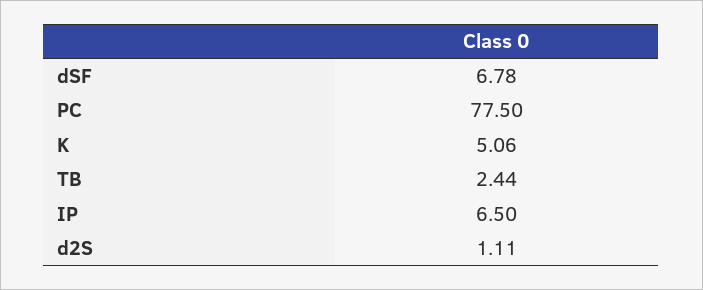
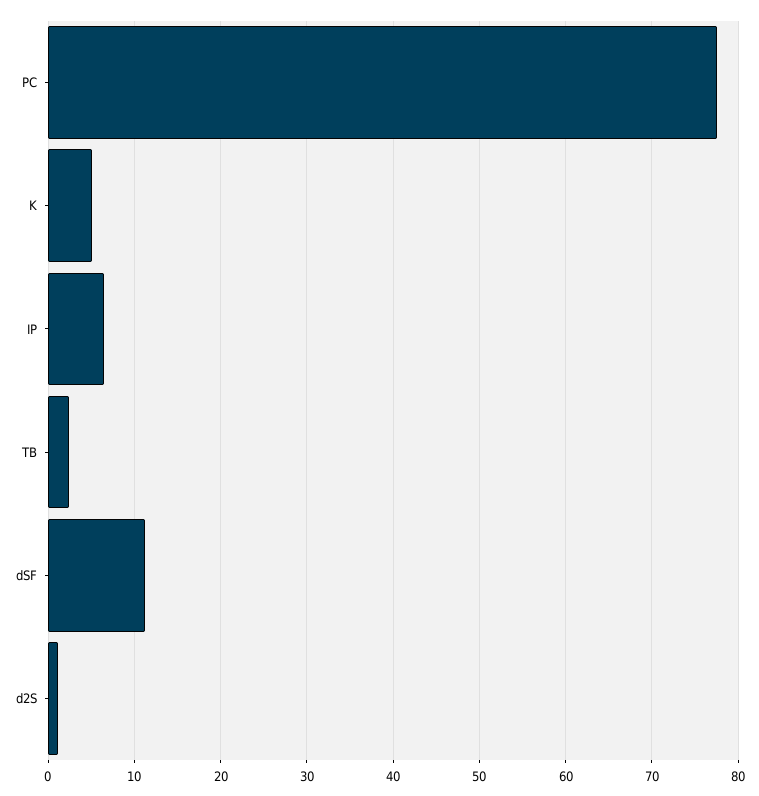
dSF: 6.78 -> 11

